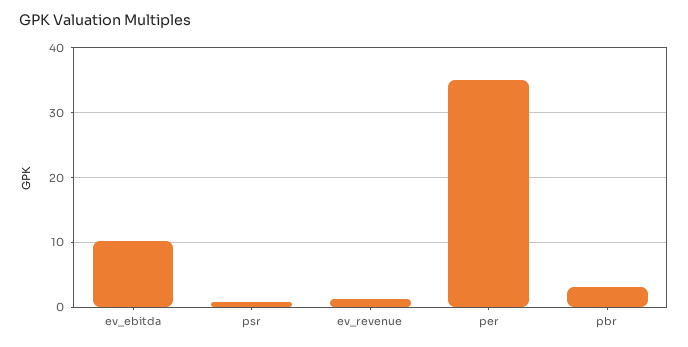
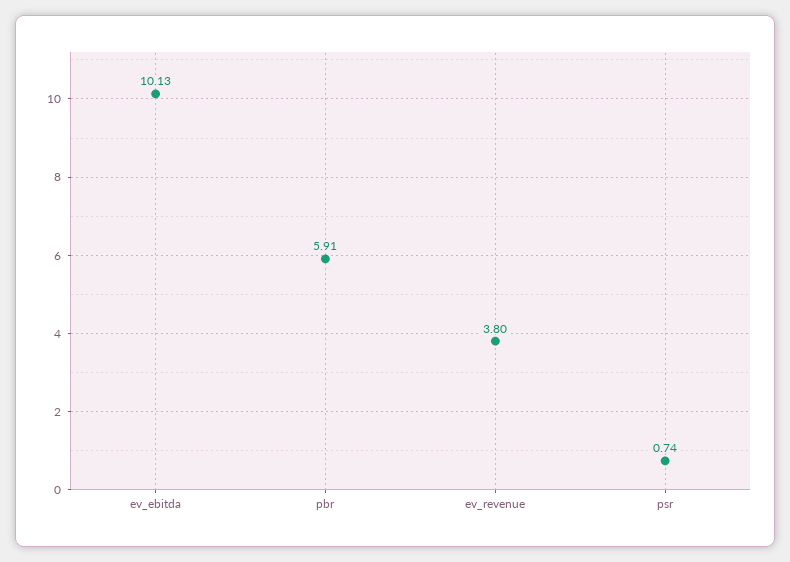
ev_revenue: 1 -> 3.8
per: 35 -> none
pbr: 3 -> 5.91

